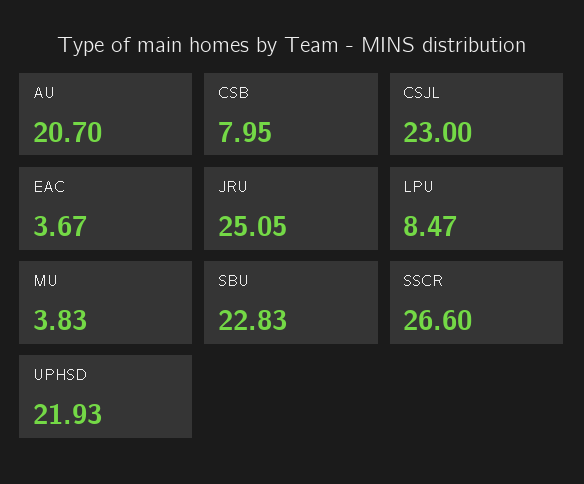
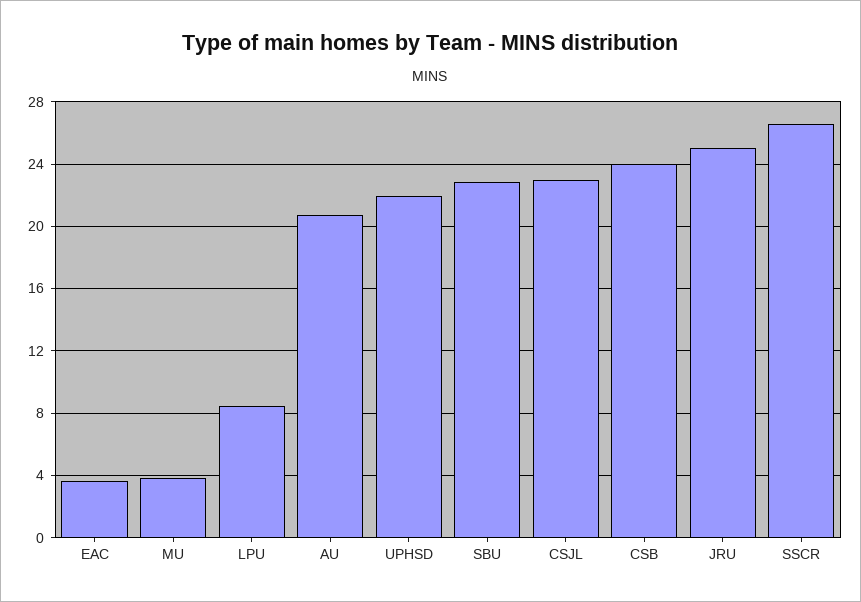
CSB: 7.95 -> 24

